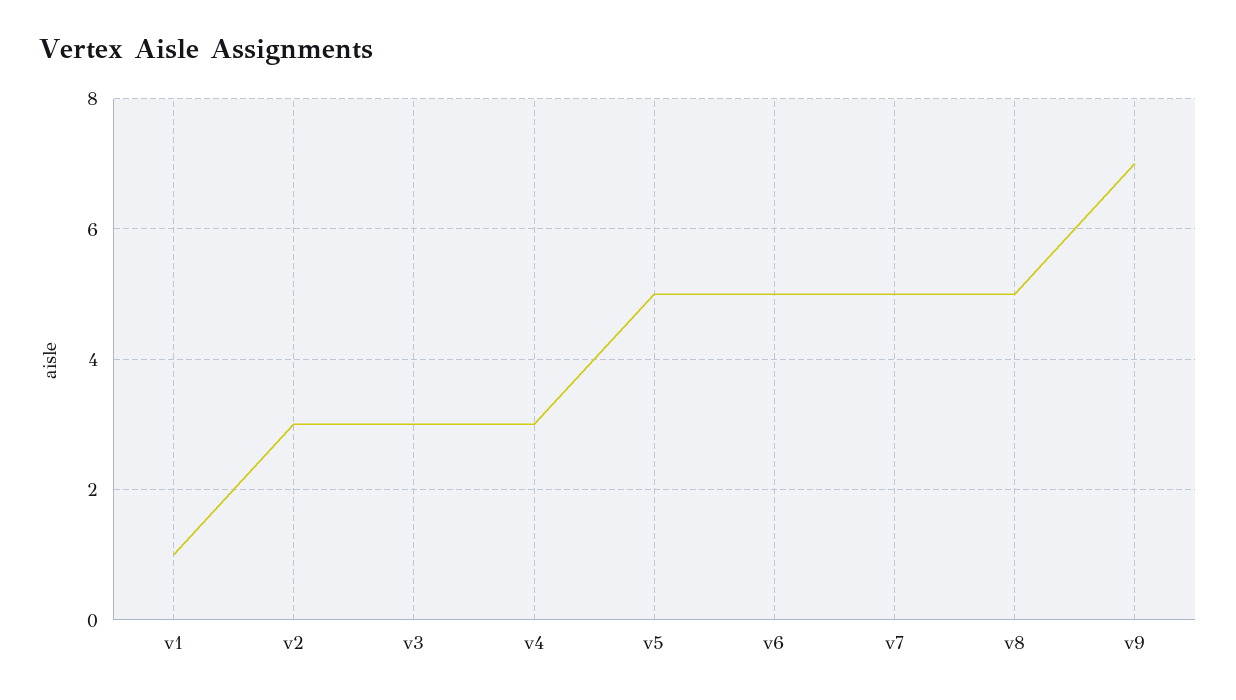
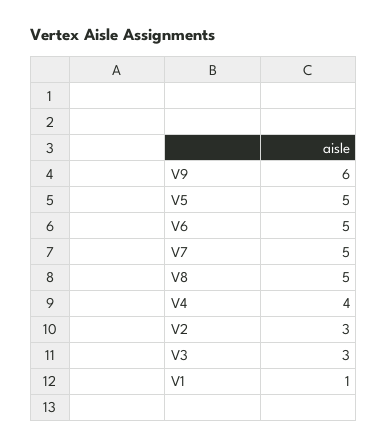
v4: 3 -> 4
v9: 7 -> 6

